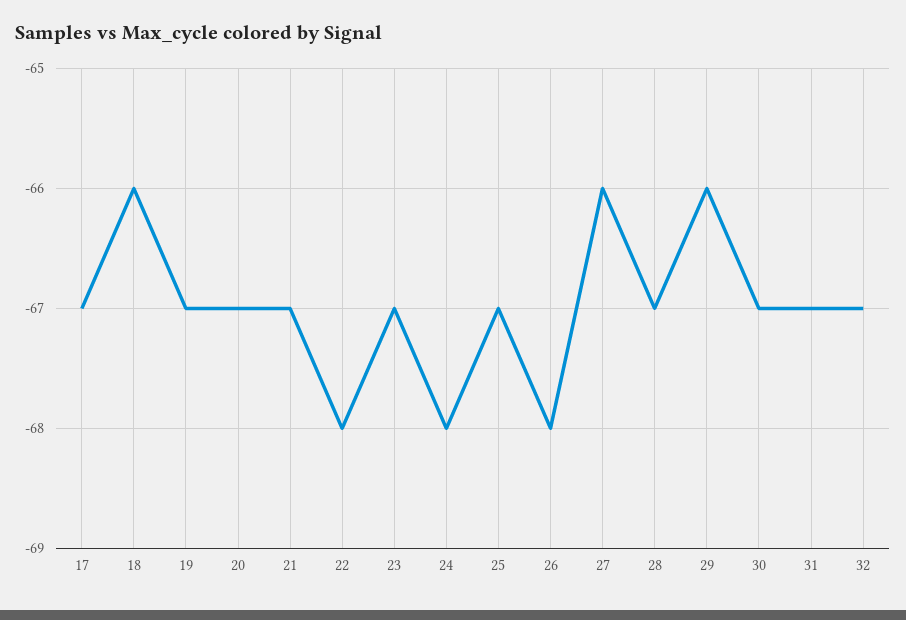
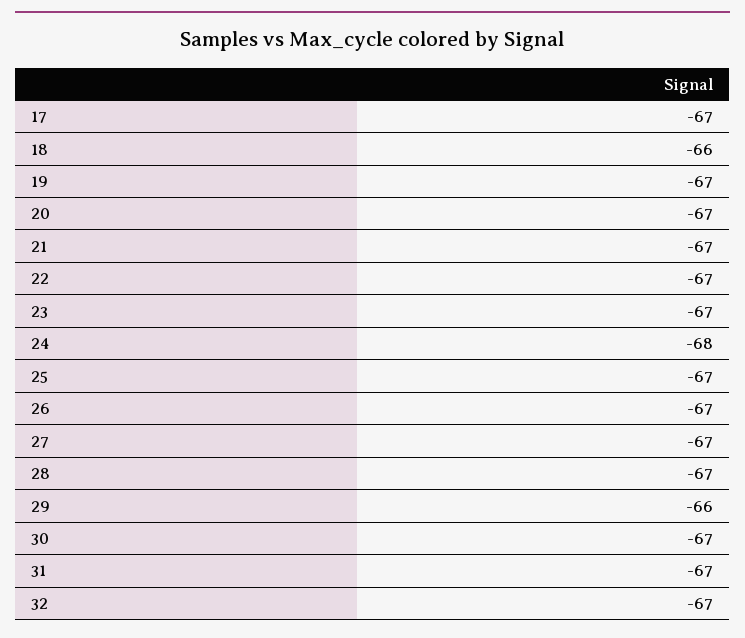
22: -68 -> -67
26: -68 -> -67
27: -66 -> -67

